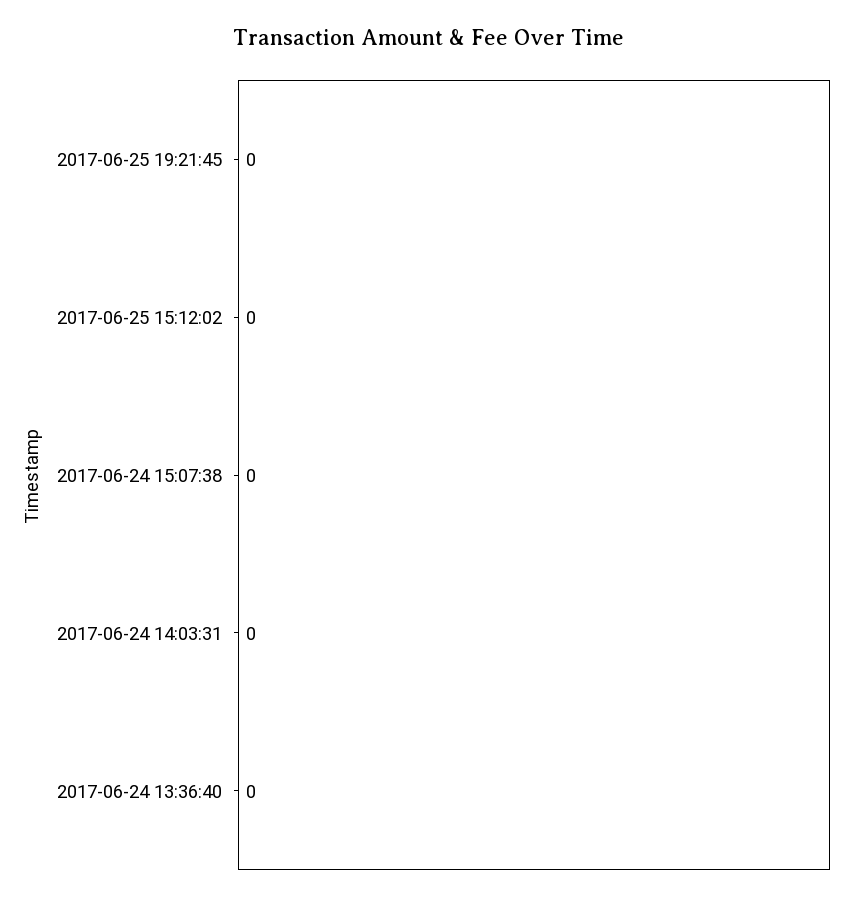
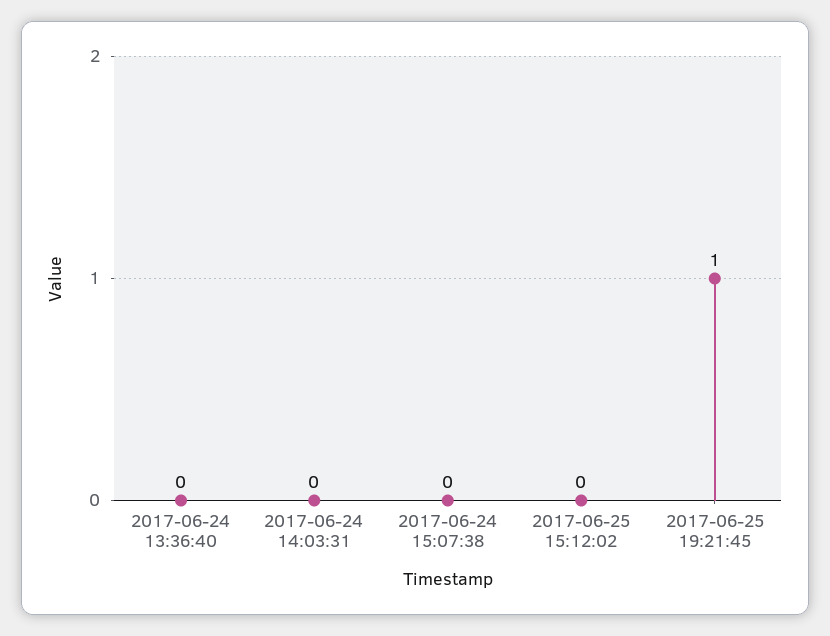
2017-06-25 19:21:45: 0 -> 1

